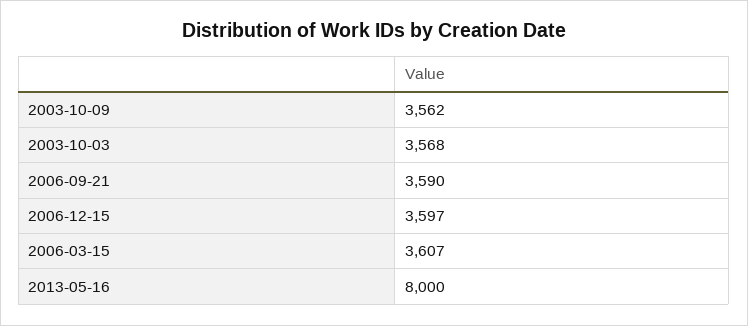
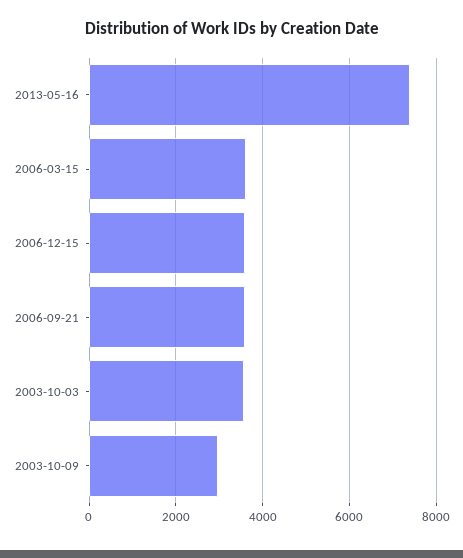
2003-10-09: 3562 -> 3000
2013-05-16: 8000 -> 7400

